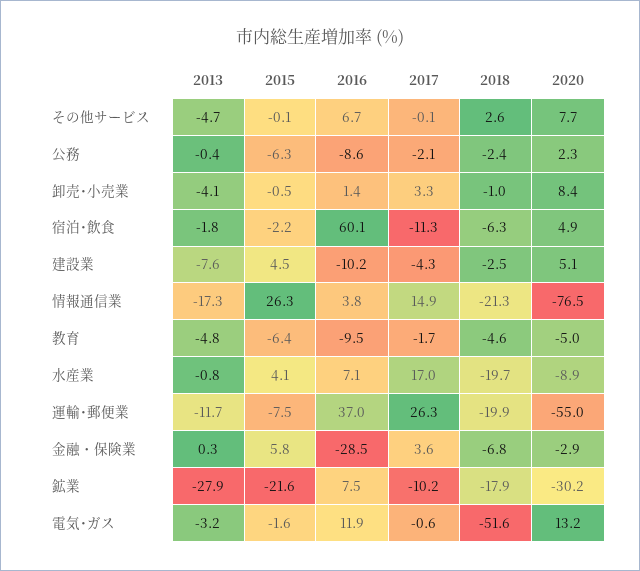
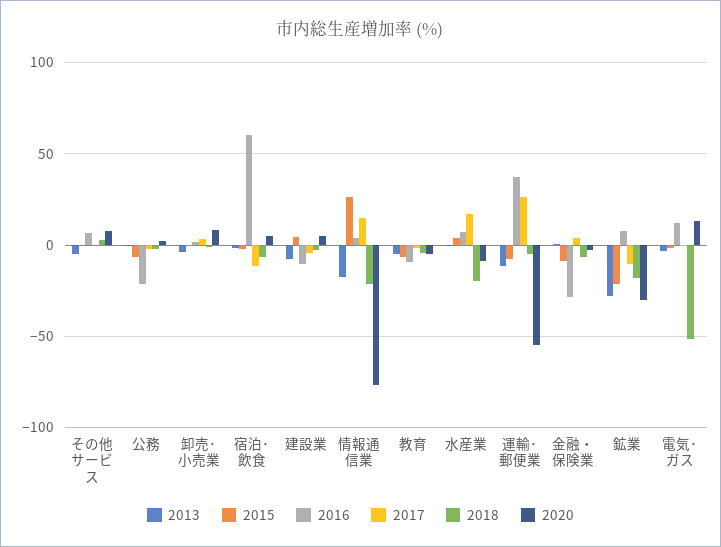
2016, 公務: -8.6 -> -20
2018, 運輸･郵便業: -19.9 -> -5
2015, 金融・保険業: 5.8 -> -10

